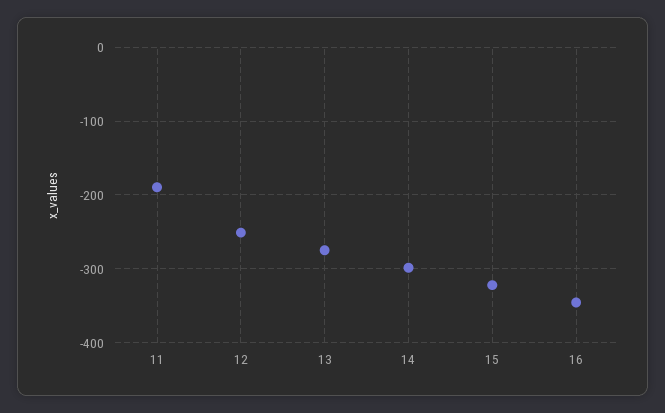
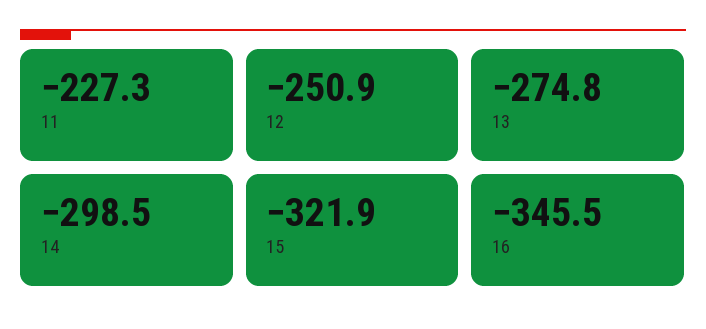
11: -190 -> -227.3

